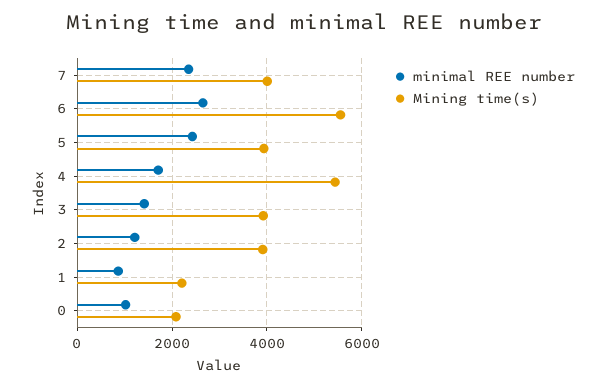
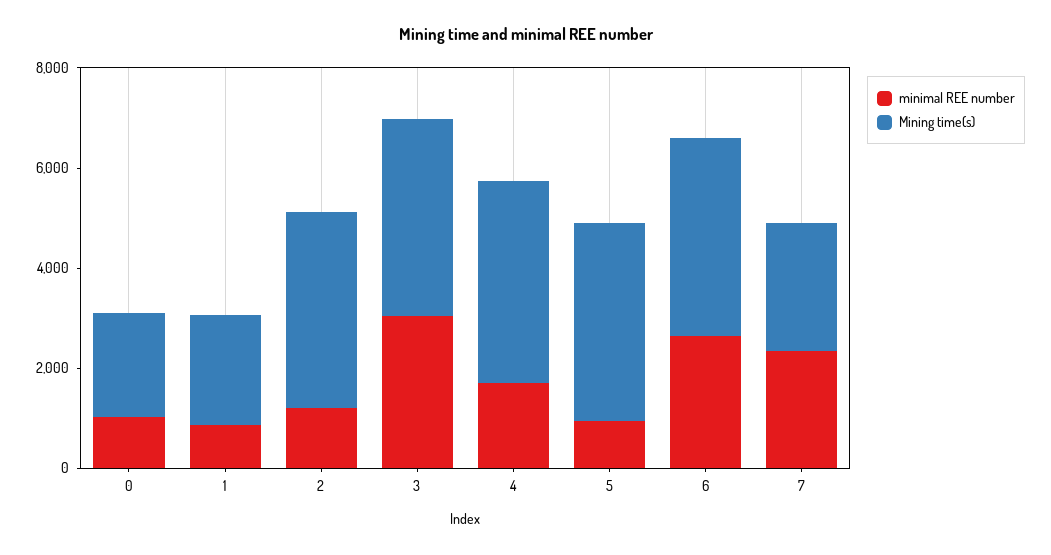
Mining time(s), 7: 4000 -> 2500
Mining time(s), 6: 5600 -> 4000
minimal REE number, 5: 2400 -> 1000
Mining time(s), 4: 5400 -> 4000
minimal REE number, 3: 1400 -> 3000

